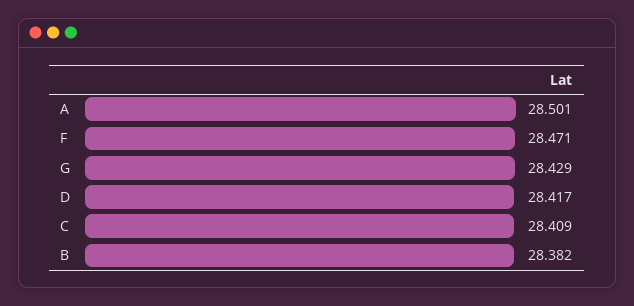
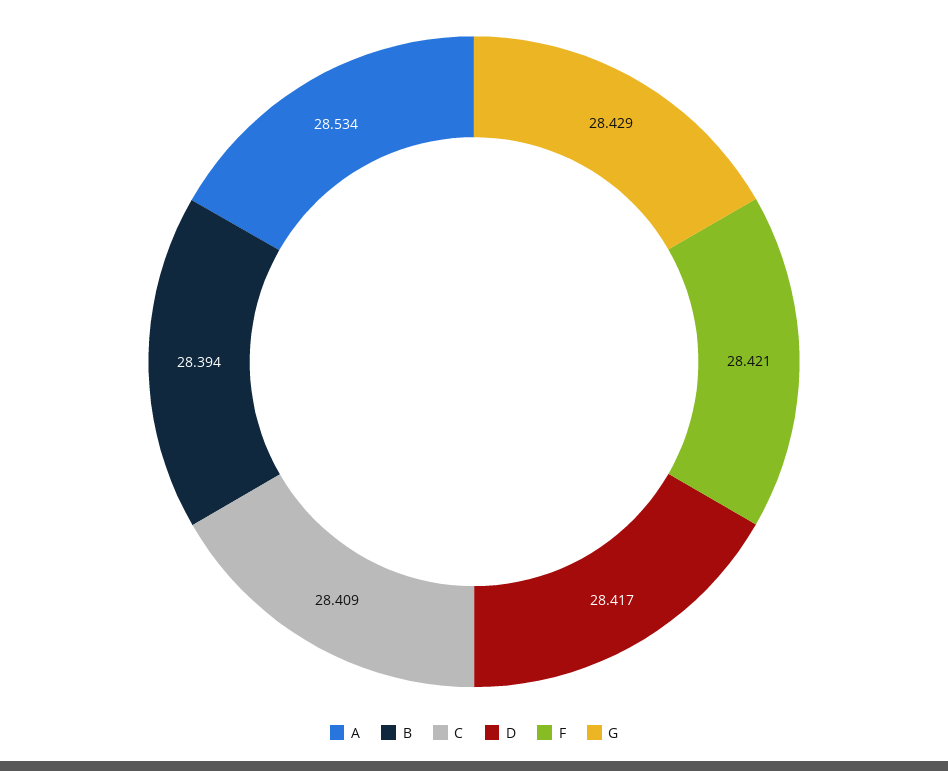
A: 28.501 -> 28.534
F: 28.471 -> 28.421
B: 28.382 -> 28.394

